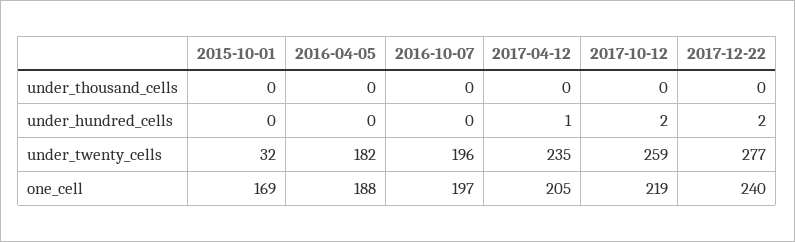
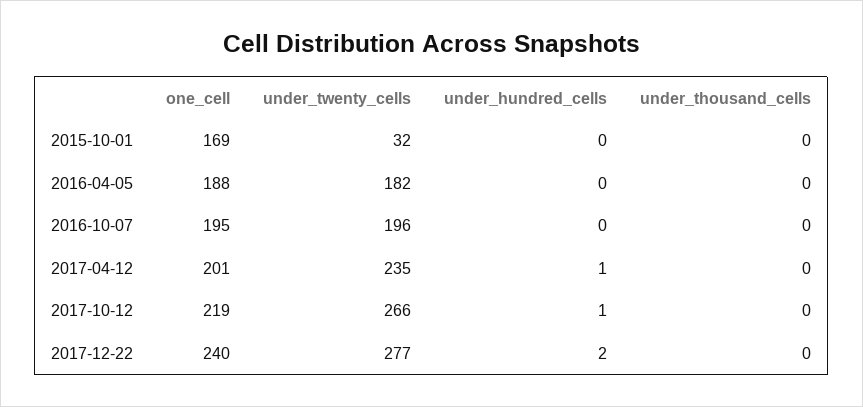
2017-10-12, under_hundred_cells: 2 -> 1
2017-10-12, under_twenty_cells: 259 -> 266
2016-10-07, one_cell: 197 -> 195
2017-04-12, one_cell: 205 -> 201

